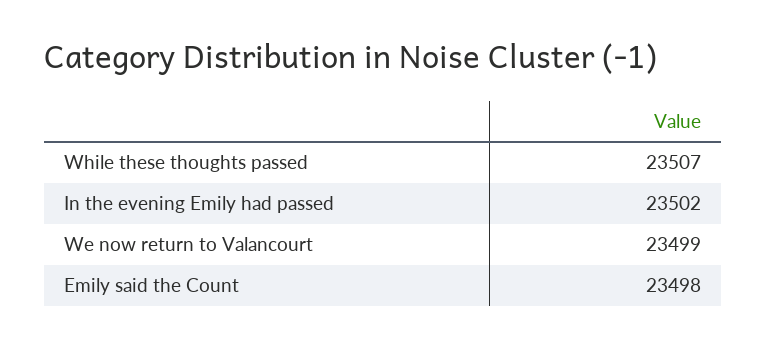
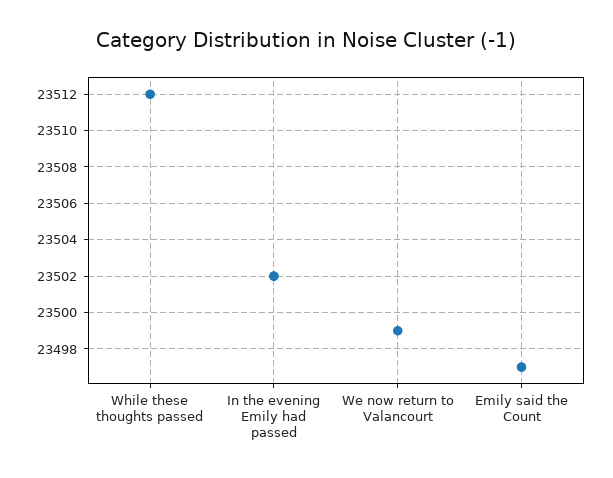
While these thoughts passed: 23507 -> 23512
Emily said the Count: 23498 -> 23497

